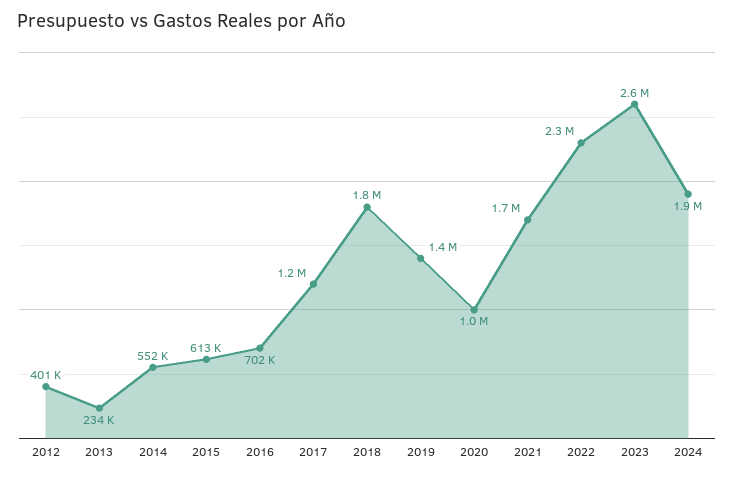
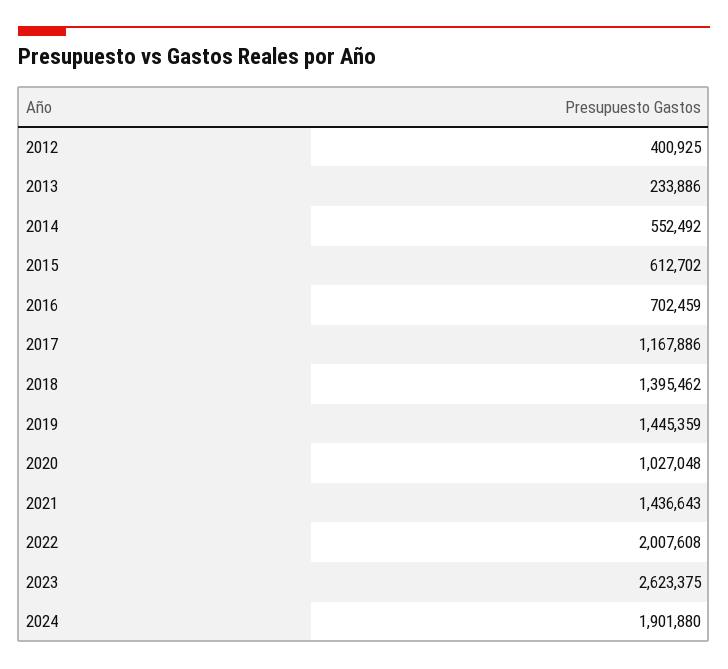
2018: 1800000 -> 1395462
2021: 1700000 -> 1436643
2022: 2300000 -> 2007608

